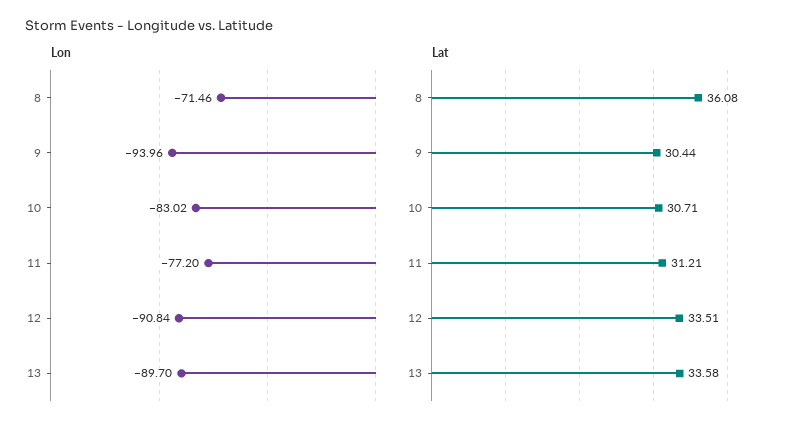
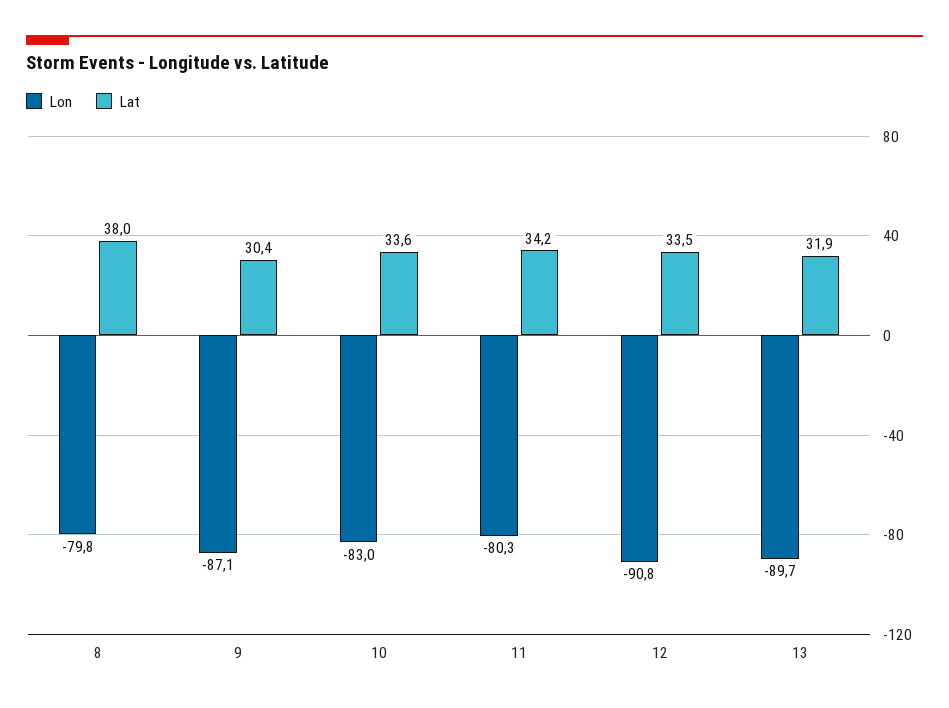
Lon, 8: -71.46 -> -79.8
Lon, 9: -93.96 -> -87.1
Lon, 11: -77.2 -> -80.3
Lat, 8: 36.08 -> 38
Lat, 10: 30.71 -> 33.6
Lat, 11: 31.21 -> 34.2
Lat, 13: 33.58 -> 31.9

